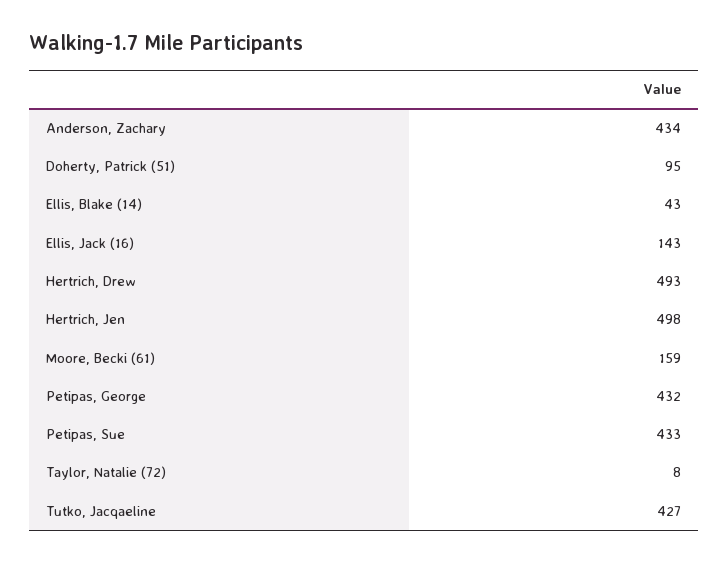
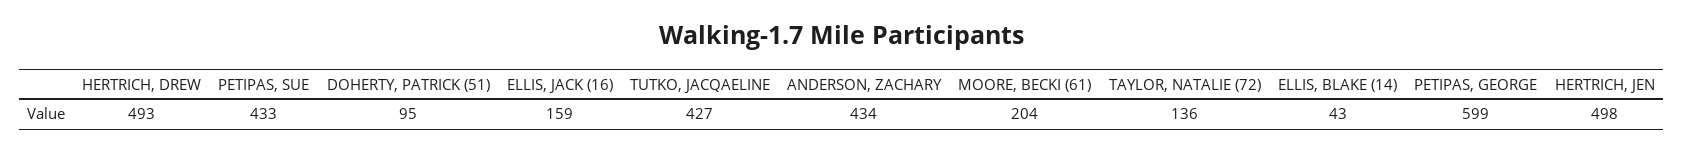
Ellis, Jack (16): 143 -> 159
Moore, Becki (61): 159 -> 204
Petipas, George: 432 -> 599
Taylor, Natalie (72): 8 -> 136

